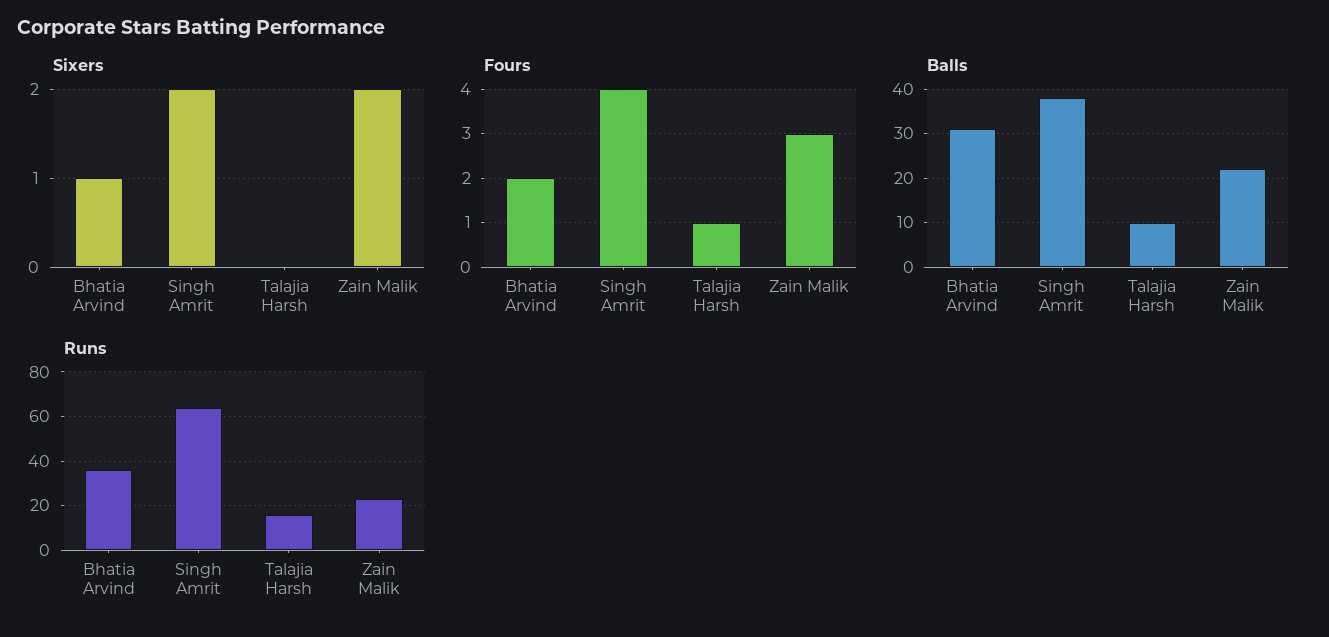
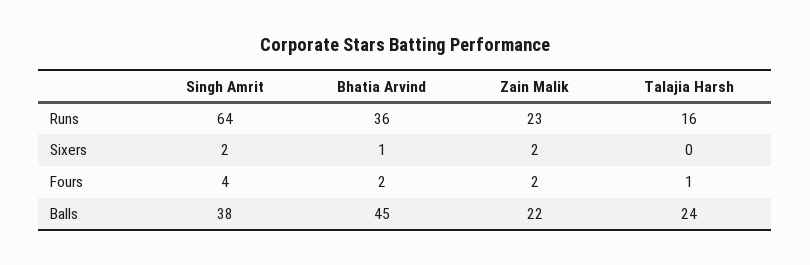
Fours, Zain Malik: 3 -> 2
Balls, Bhatia Arvind: 30 -> 45
Balls, Talajia Harsh: 10 -> 24

